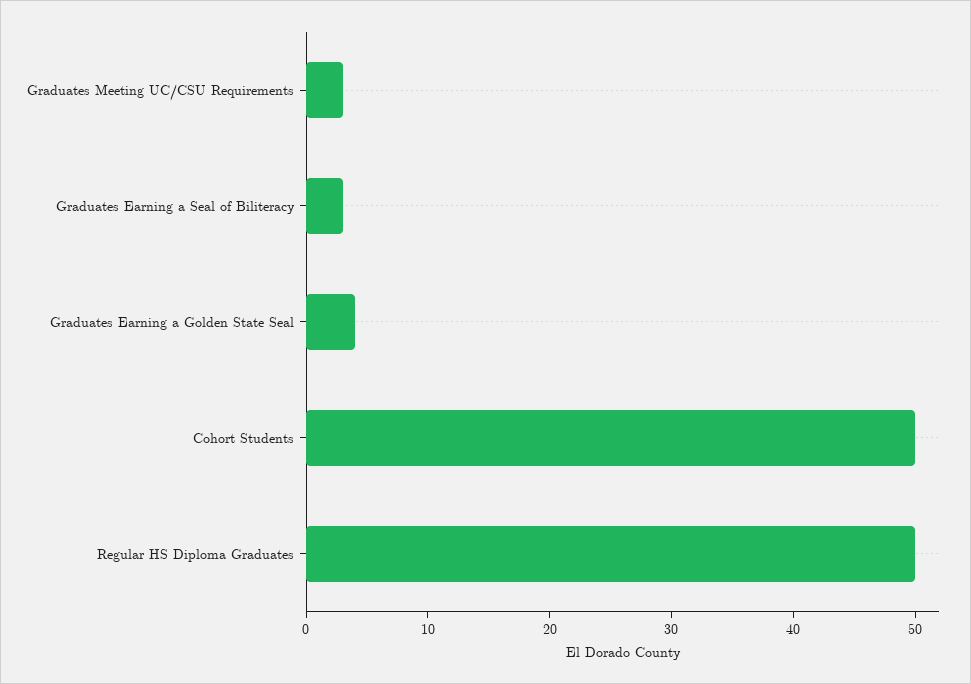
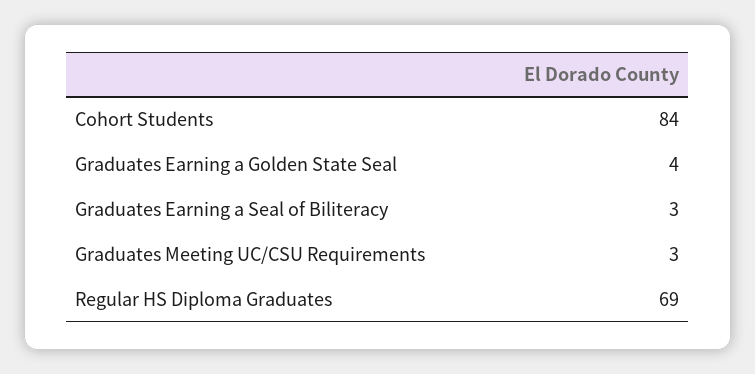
Cohort Students: 50 -> 84
Regular HS Diploma Graduates: 50 -> 69

